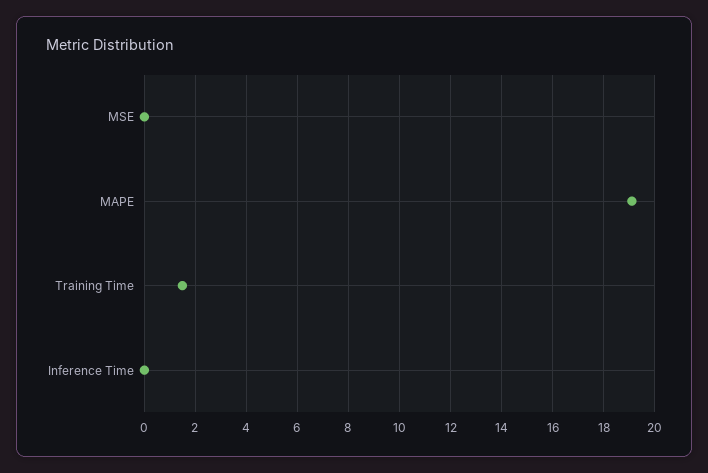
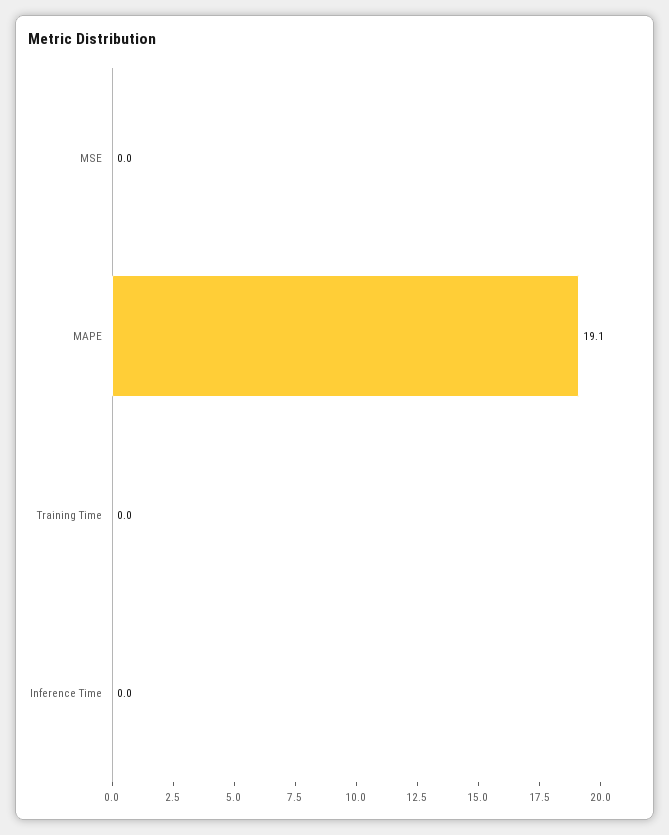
Training Time: 1.5 -> 0

